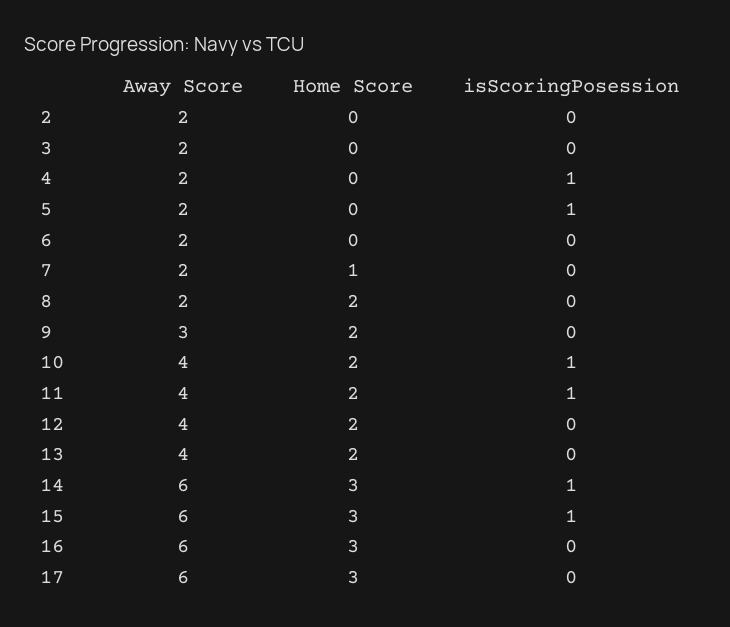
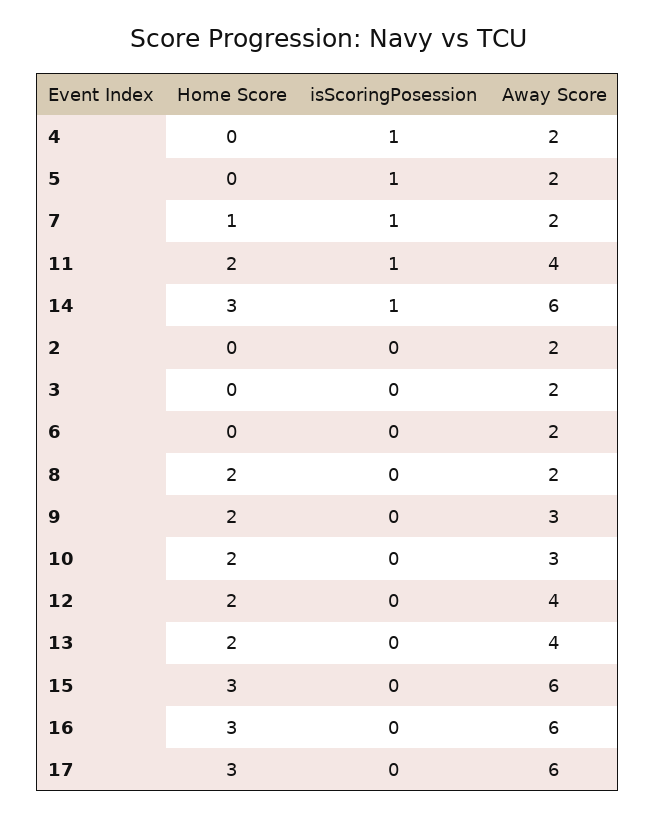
isScoringPosession, 7: 0 -> 1
Away Score, 10: 4 -> 3
isScoringPosession, 10: 1 -> 0
isScoringPosession, 15: 1 -> 0

